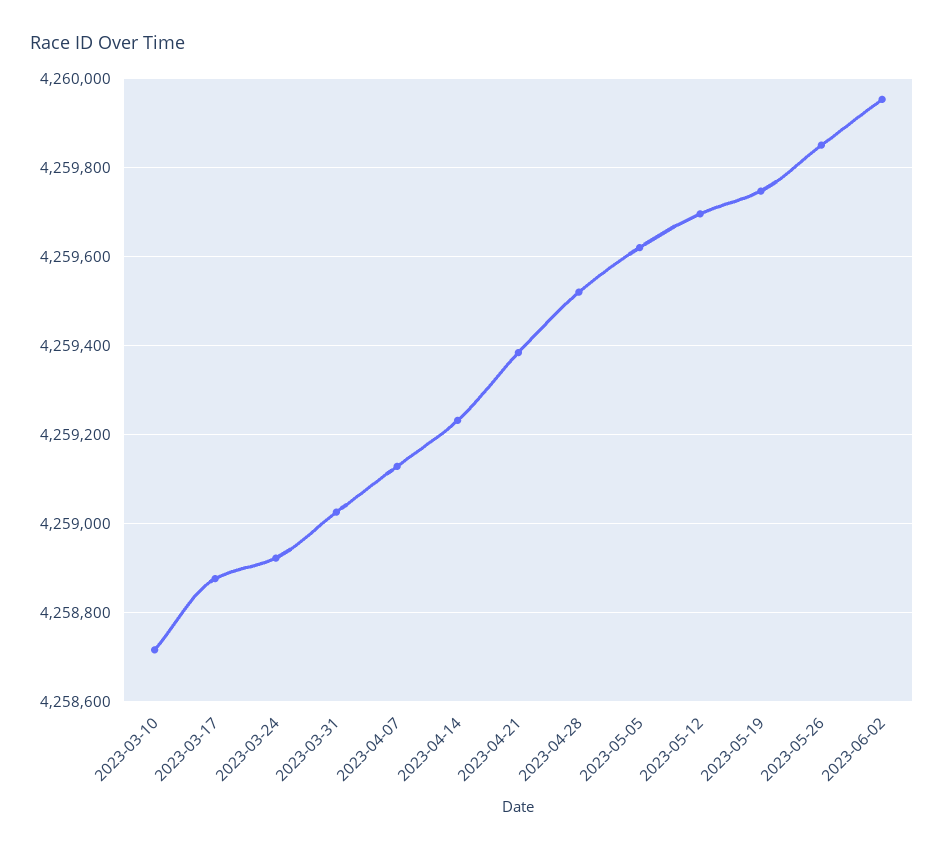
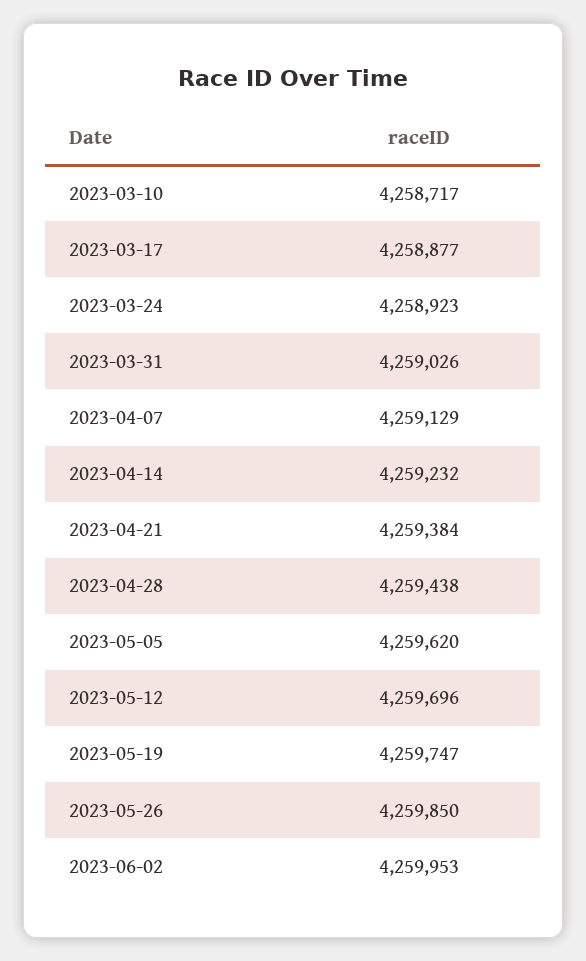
2023-04-28: 4259520 -> 4259438

